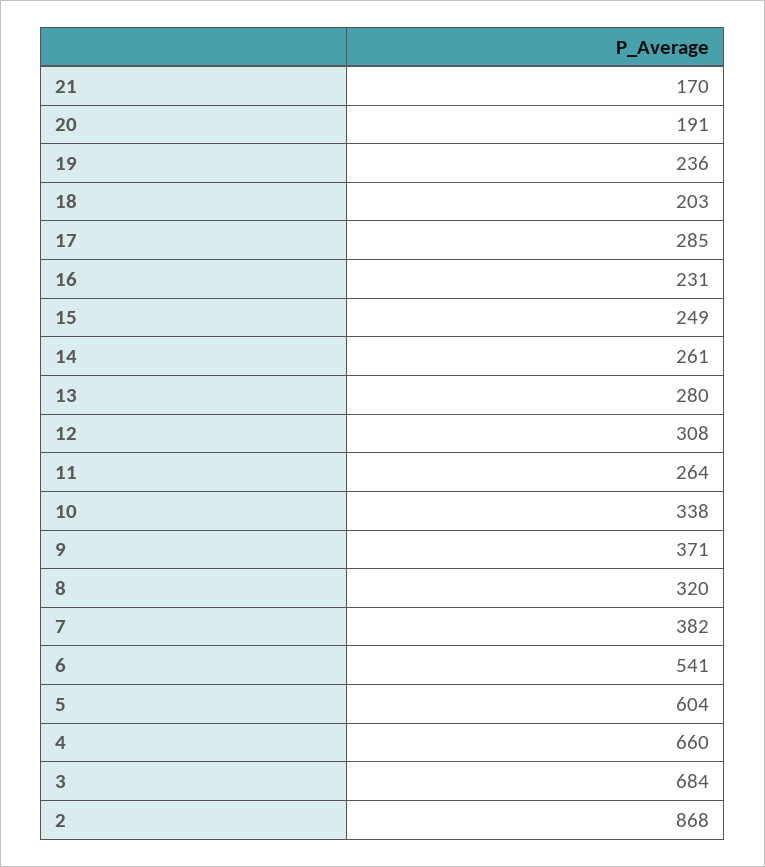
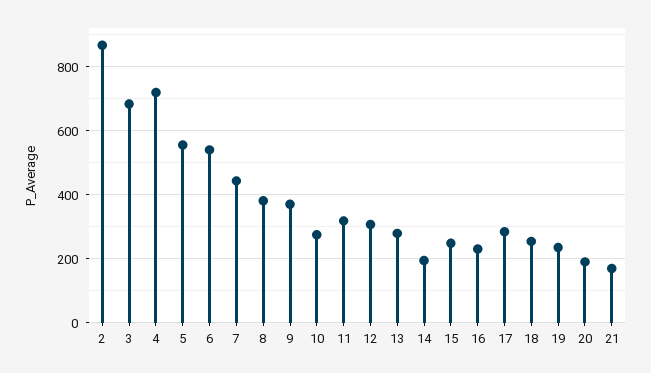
18: 203 -> 260
14: 261 -> 200
11: 264 -> 320
10: 338 -> 280
8: 320 -> 380
7: 382 -> 440
5: 604 -> 560
4: 660 -> 720

